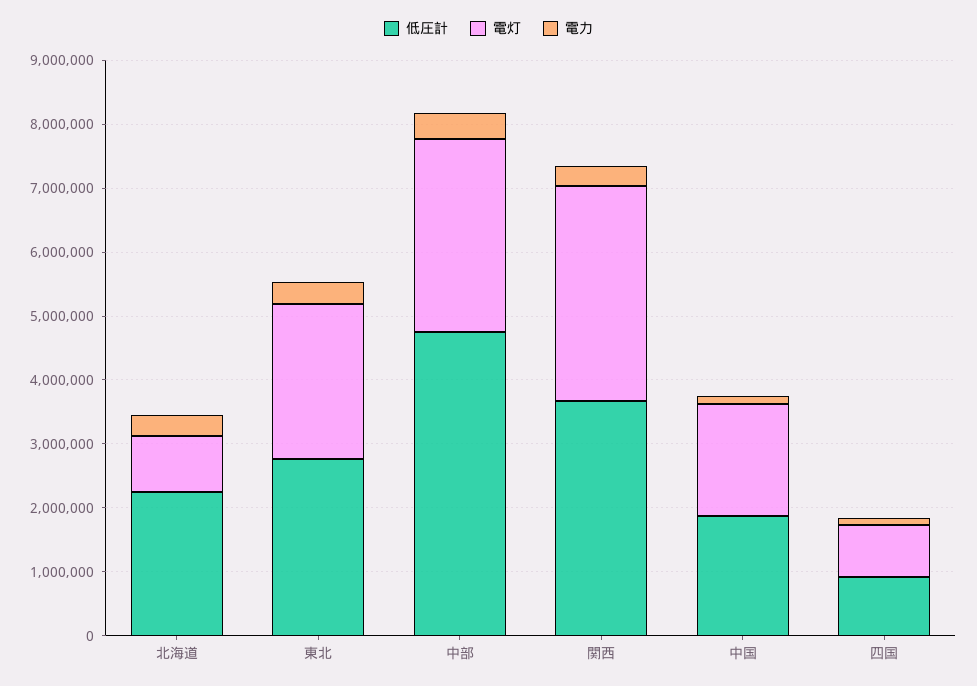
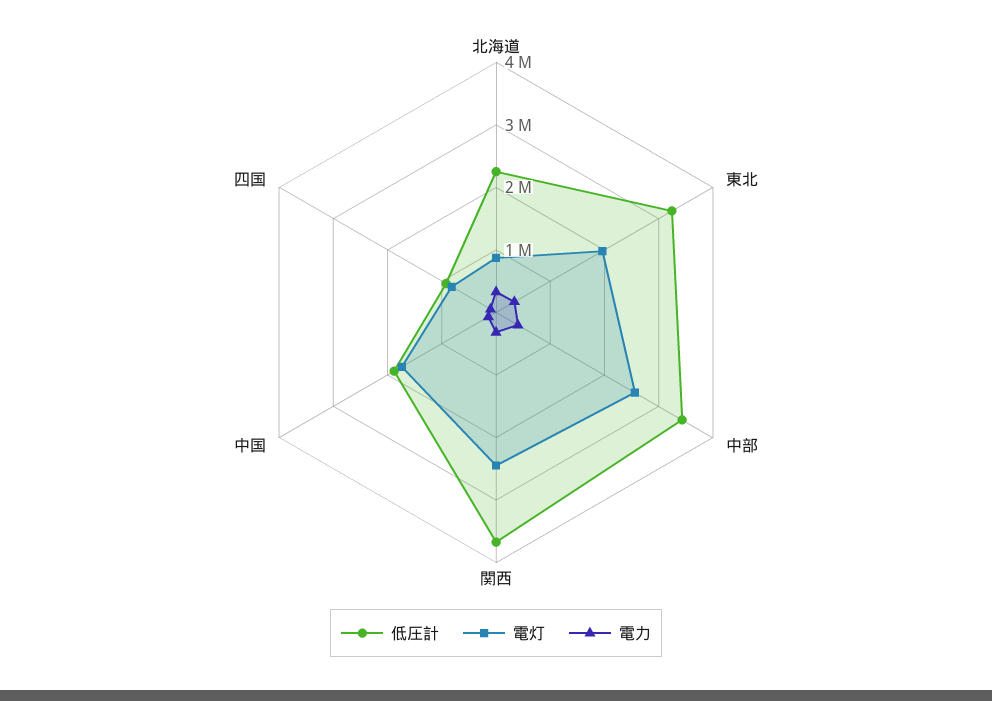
低圧計, 東北: 2800000 -> 3200000
電灯, 東北: 2400000 -> 2000000
低圧計, 中部: 4800000 -> 3400000
電灯, 中部: 3000000 -> 2600000
電灯, 関西: 3400000 -> 2400000

